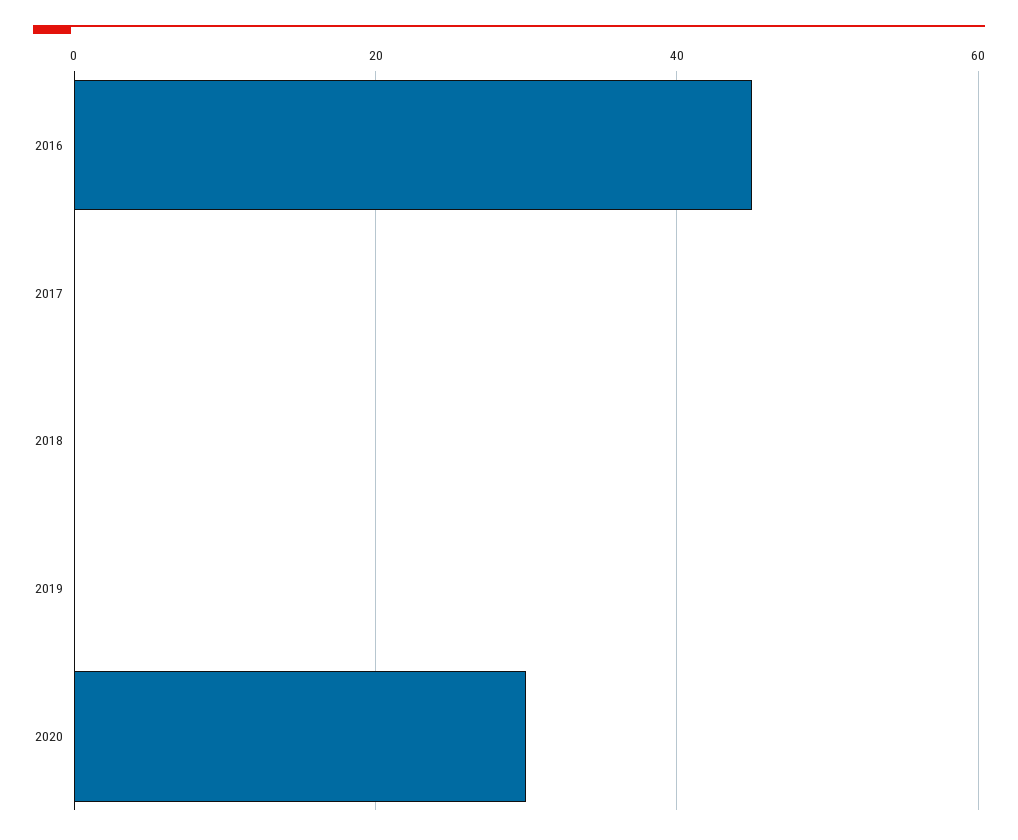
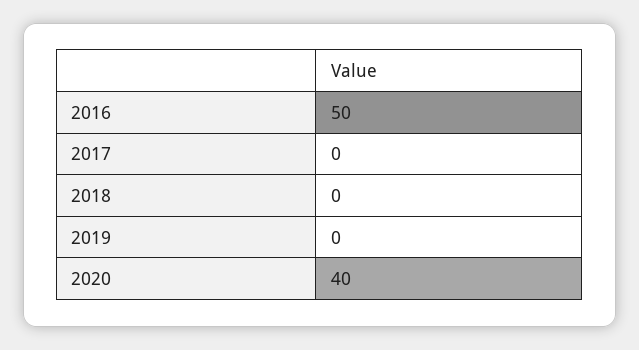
2016: 45 -> 50
2020: 30 -> 40

